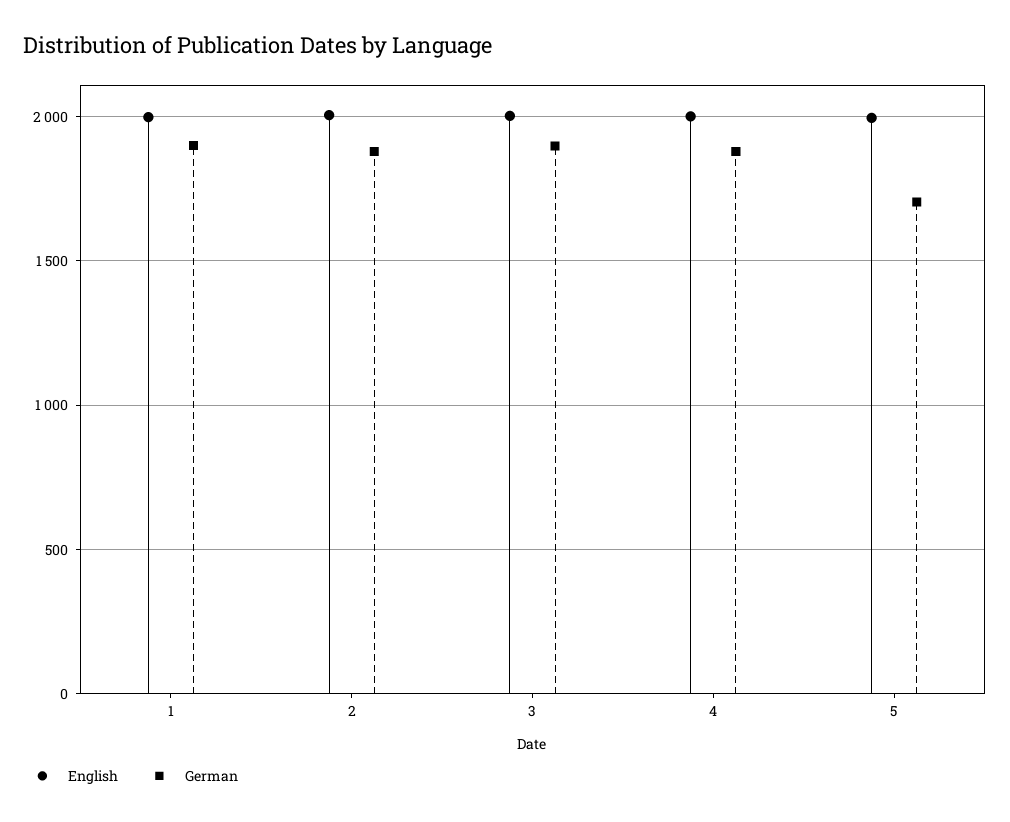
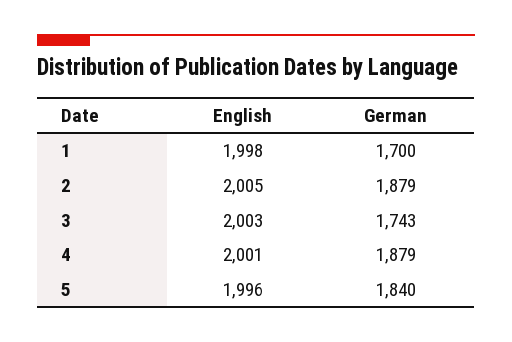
German, 1: 1900 -> 1700
German, 3: 1900 -> 1743
German, 5: 1700 -> 1840

